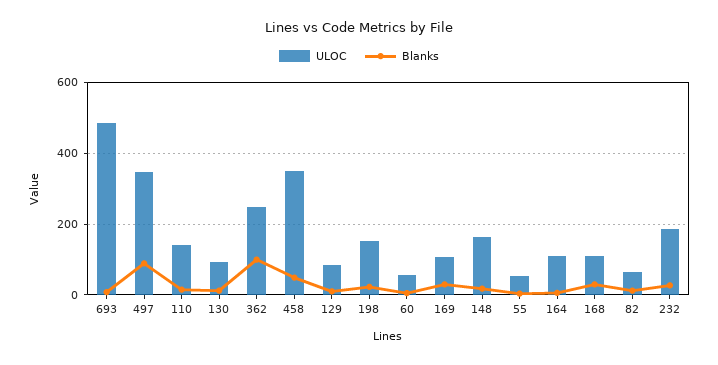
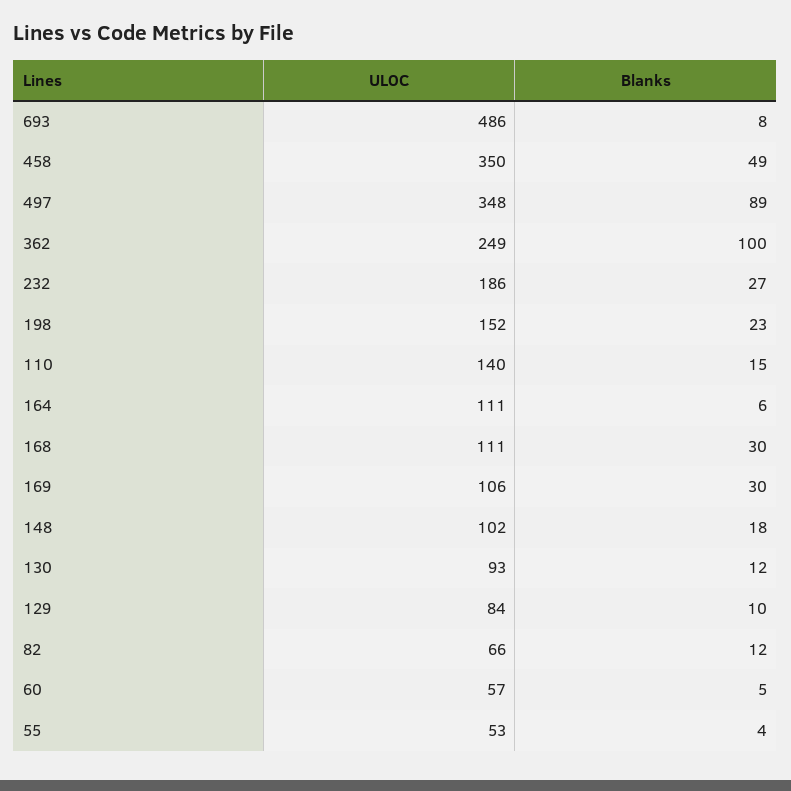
ULOC, 148: 160 -> 102

